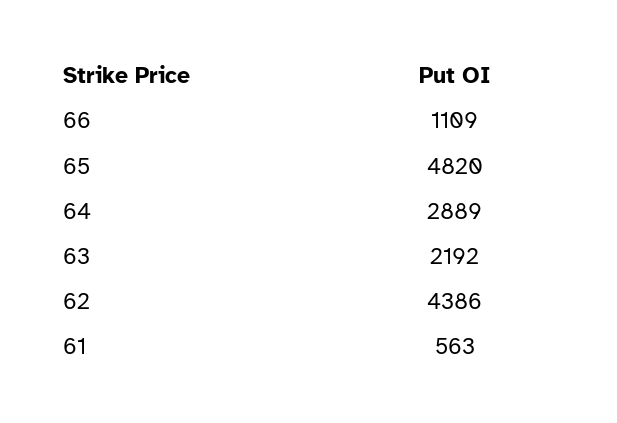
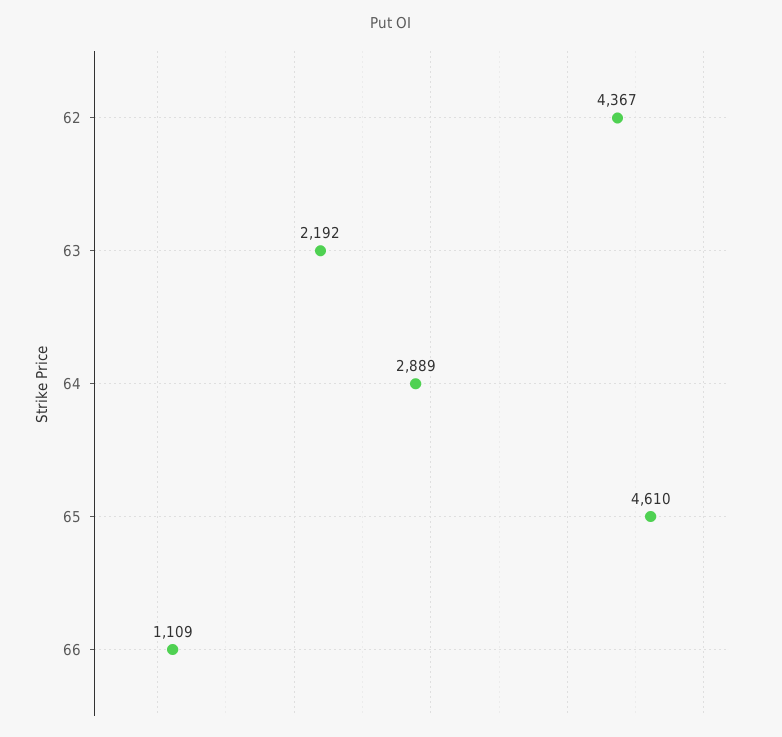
65: 4820 -> 4610
62: 4386 -> 4367
61: 563 -> none

